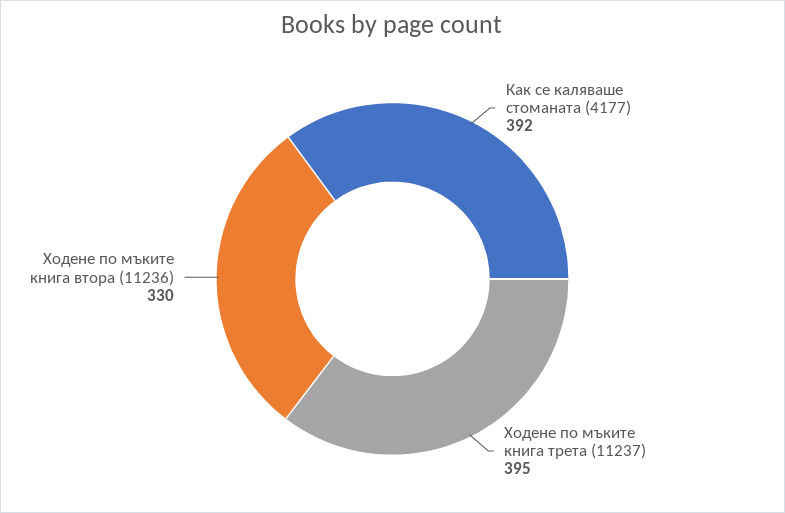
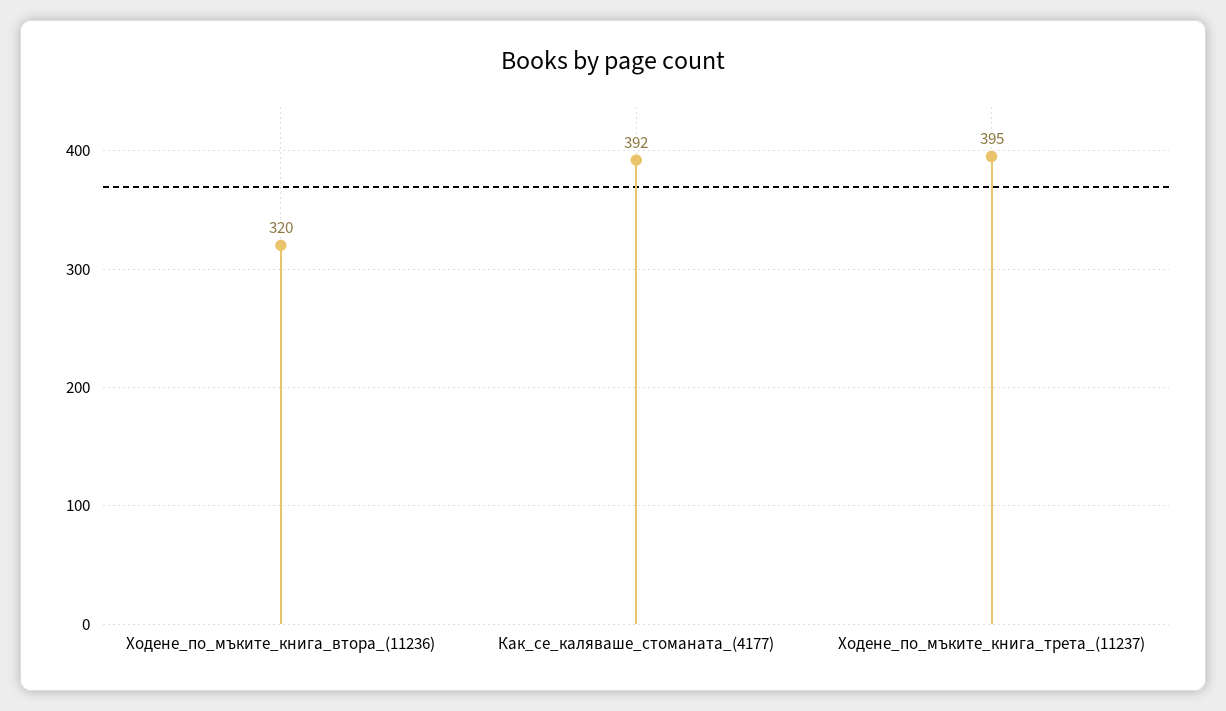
Ходене по мъките книга втора (11236): 330 -> 320

